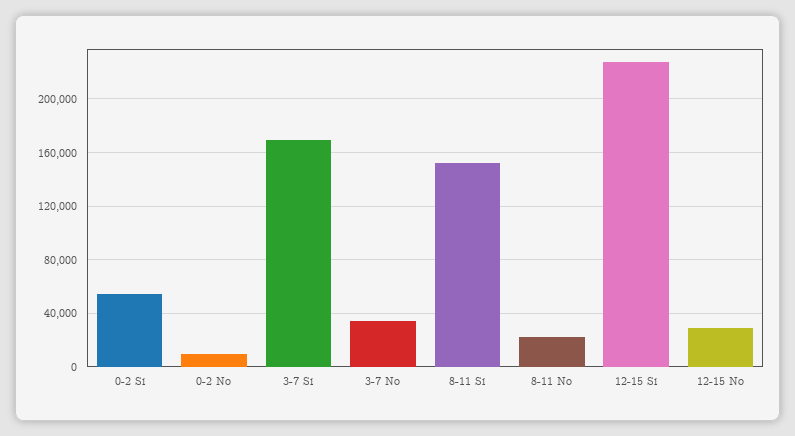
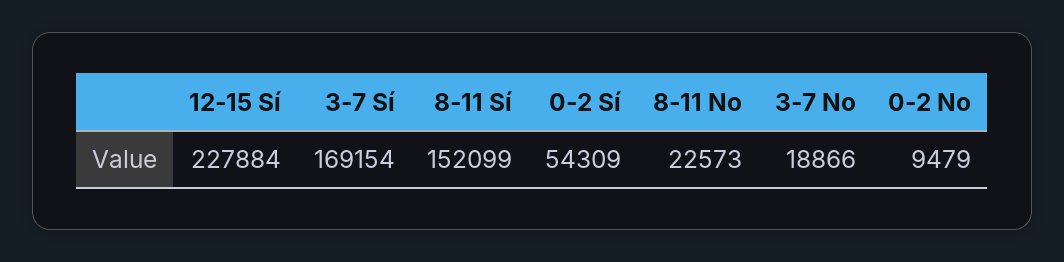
3-7 No: 35000 -> 18866
12-15 No: 30000 -> none

